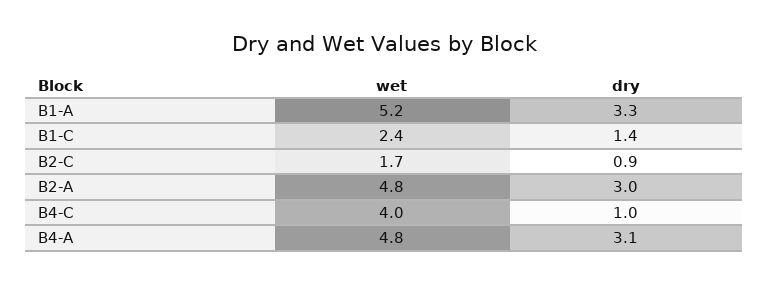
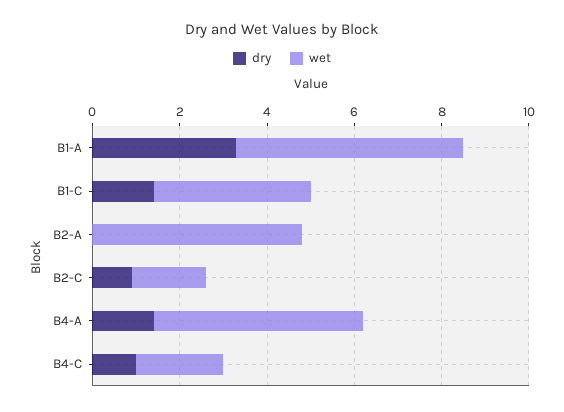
wet, B1-C: 2.4 -> 3.5
dry, B2-A: 3 -> 0
wet, B4-C: 4 -> 2
dry, B4-A: 3.1 -> 1.5

